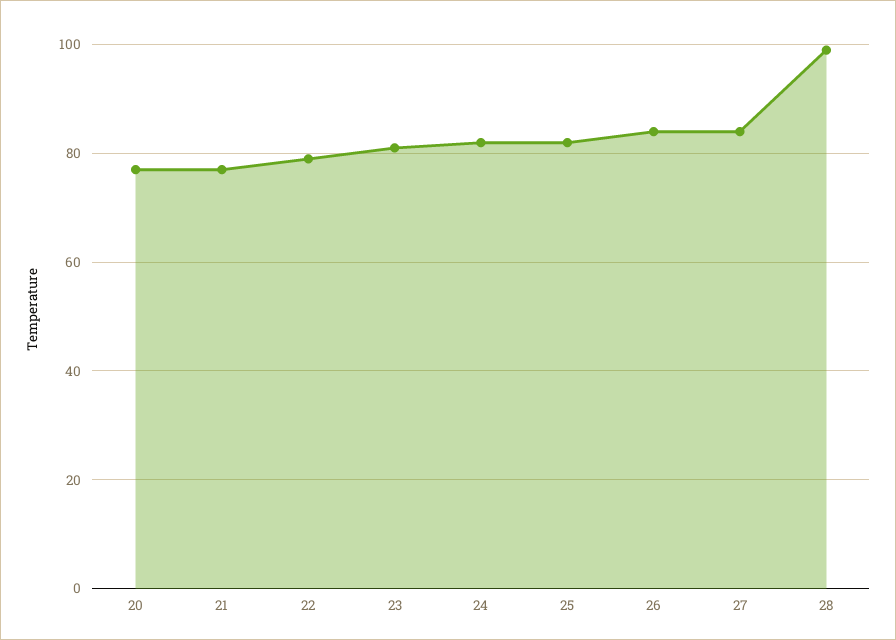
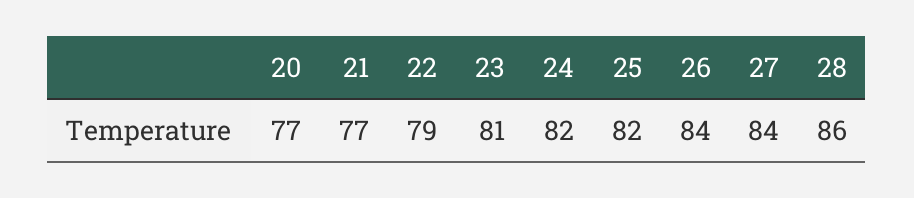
28: 100 -> 86

